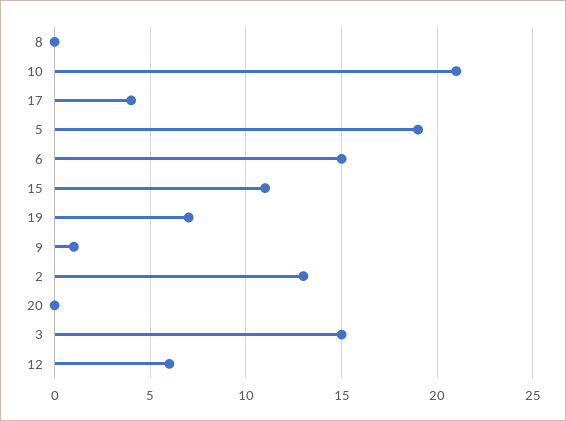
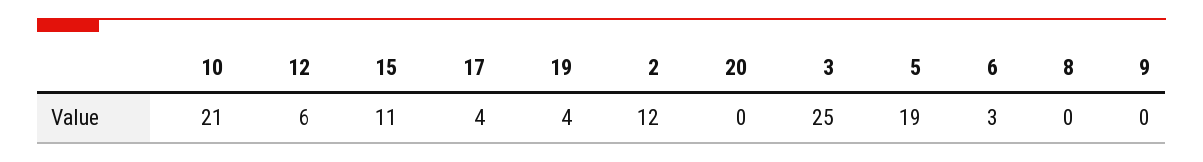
6: 15 -> 3
19: 7 -> 4
9: 1 -> 0
2: 13 -> 12
3: 15 -> 25

